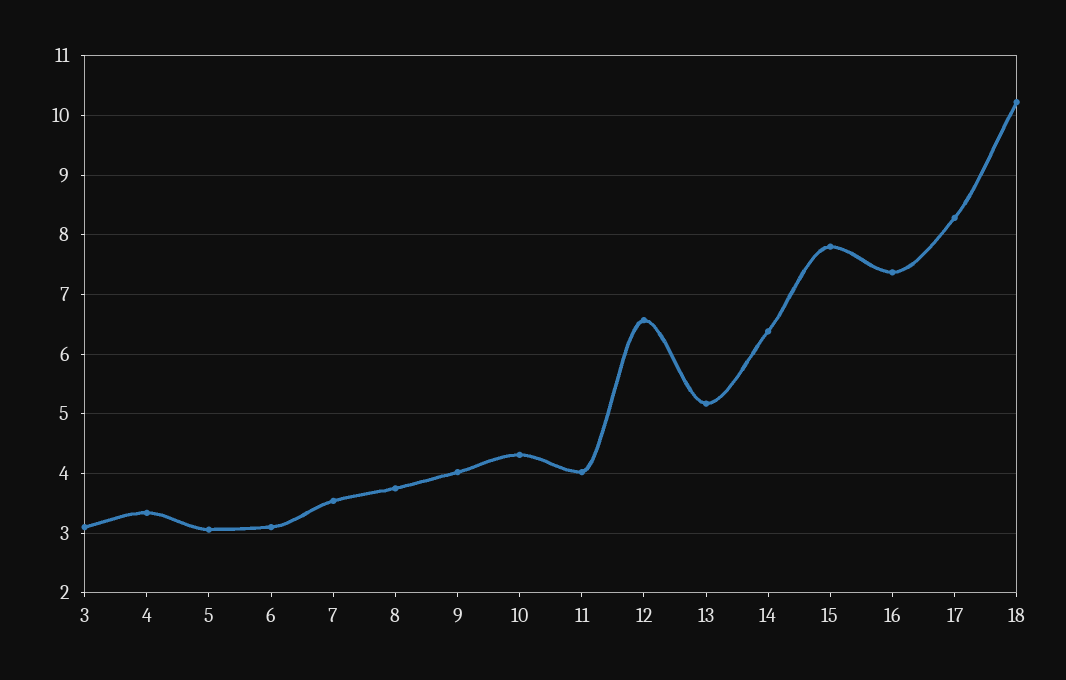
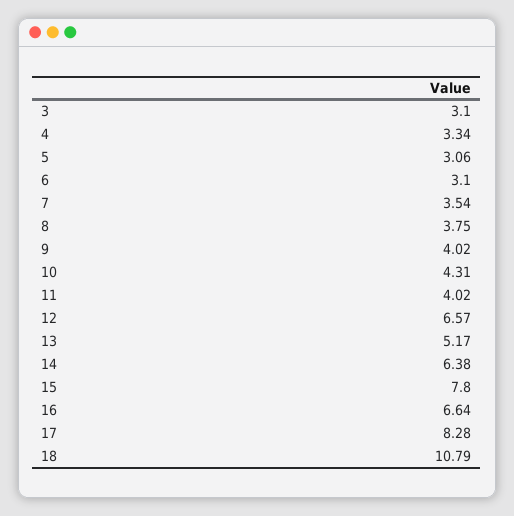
16: 7.4 -> 6.64
18: 10.2 -> 10.79

